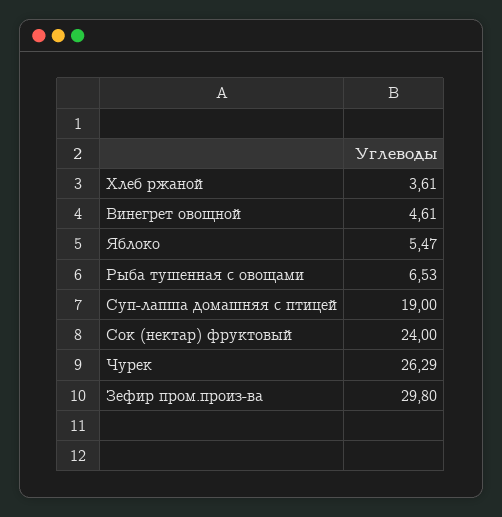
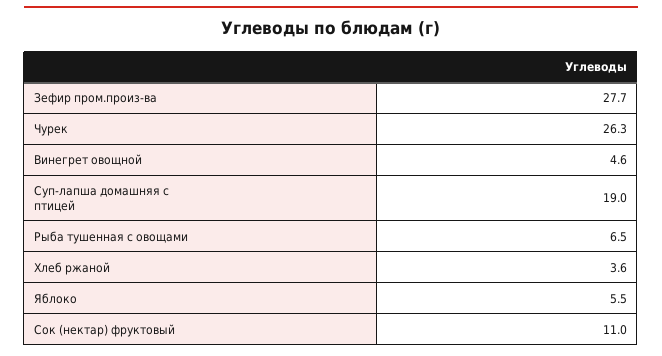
Сок (нектар) фруктовый: 24 -> 11
Зефир пром.произ-ва: 29.8 -> 27.7

